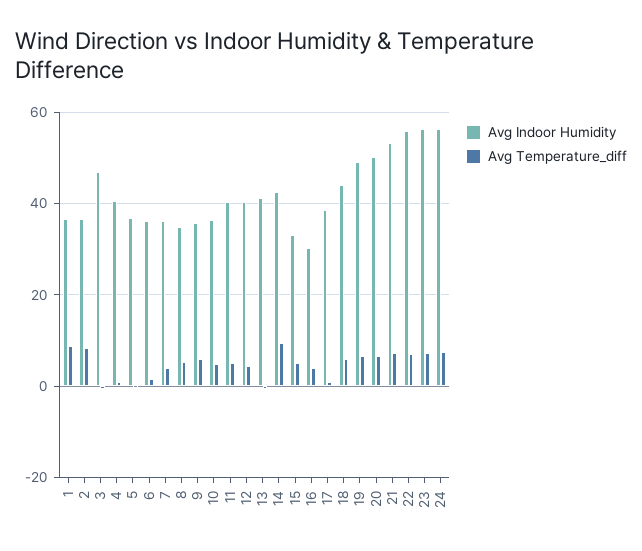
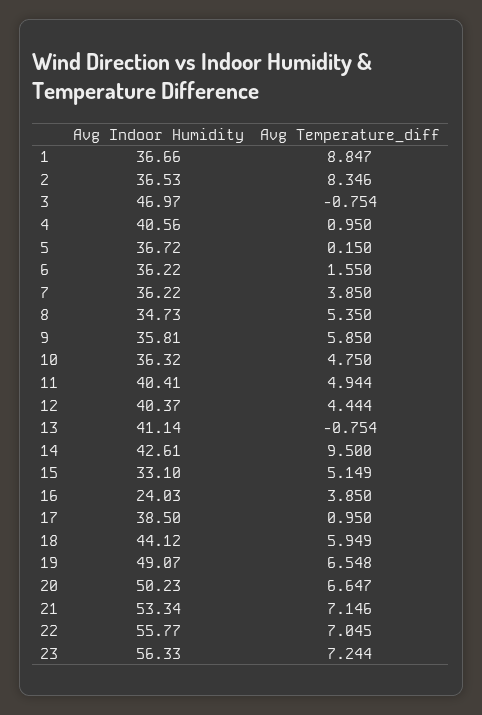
Avg Indoor Humidity, 16: 30 -> 24.03
Avg Indoor Humidity, 24: 56 -> none
Avg Temperature_diff, 24: 8 -> none

